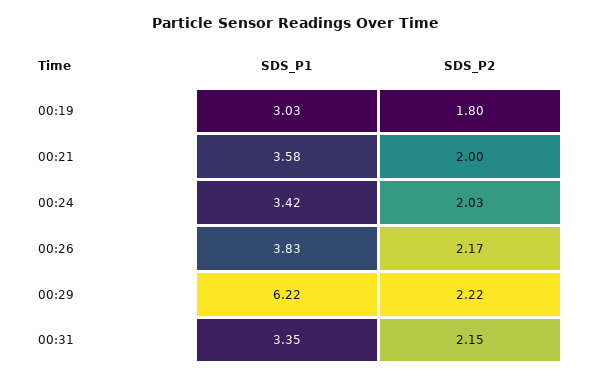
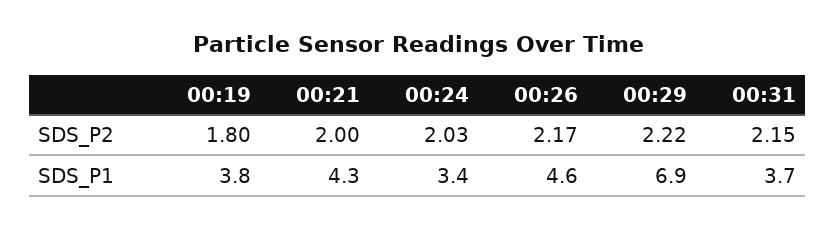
SDS_P1, 00:19: 3.03 -> 3.8
SDS_P1, 00:21: 3.58 -> 4.3
SDS_P1, 00:26: 3.83 -> 4.6
SDS_P1, 00:29: 6.22 -> 6.9
SDS_P1, 00:31: 3.35 -> 3.7

